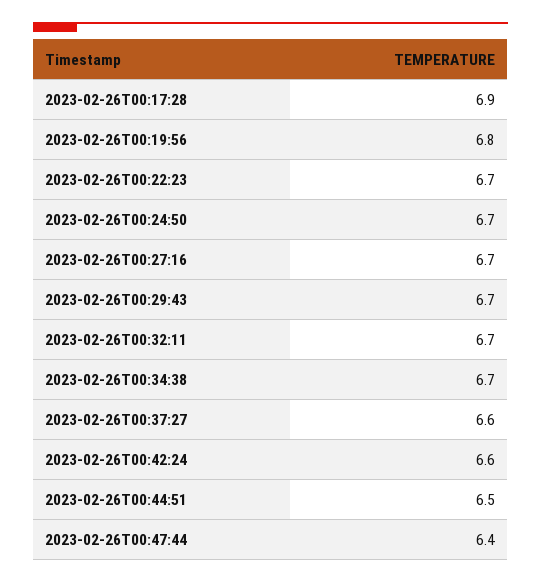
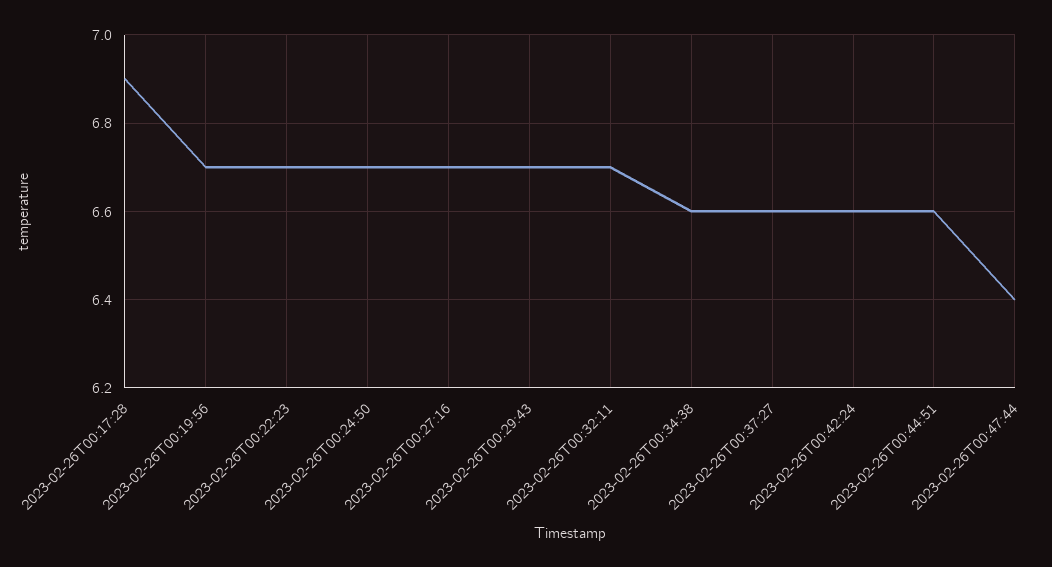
2023-02-26T00:19:56: 6.8 -> 6.7
2023-02-26T00:34:38: 6.7 -> 6.6
2023-02-26T00:44:51: 6.5 -> 6.6

